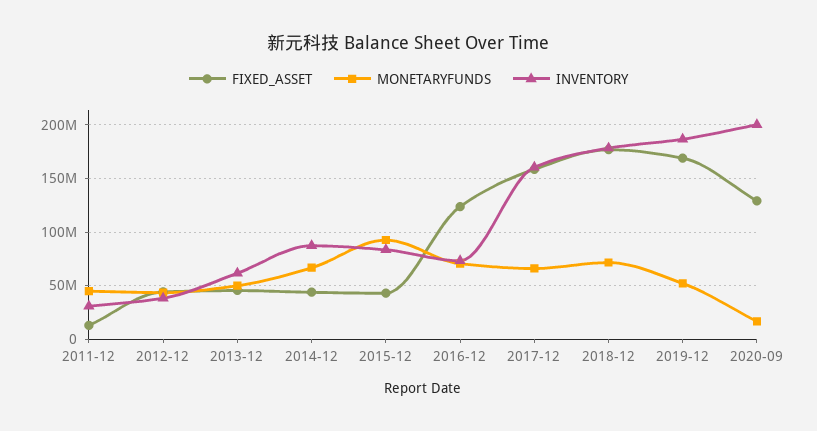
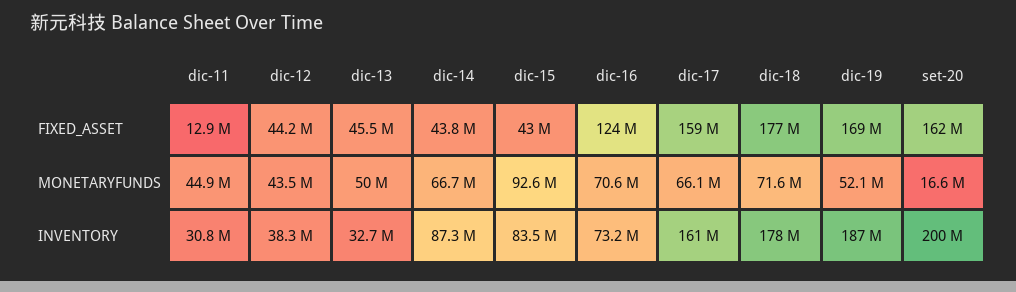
INVENTORY, 2013-12: 60000000 -> 32700000
FIXED_ASSET, 2020-09: 130000000 -> 162000000

